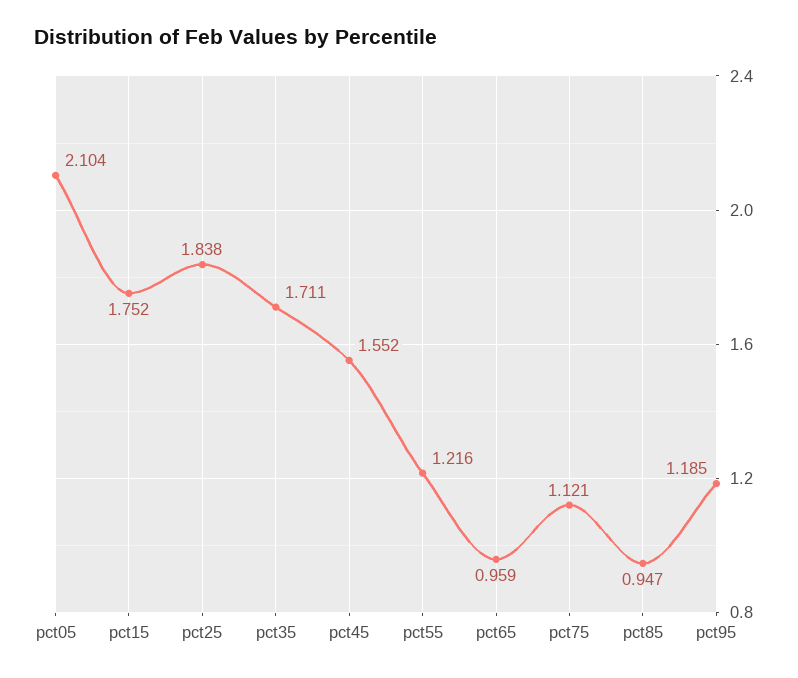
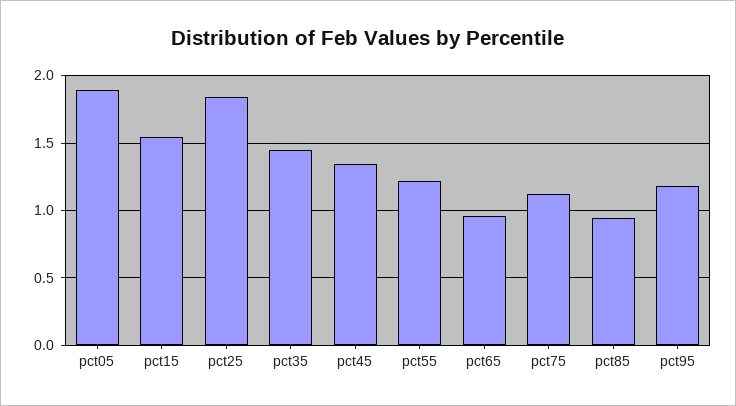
pct05: 2.104 -> 1.9
pct15: 1.752 -> 1.55
pct35: 1.711 -> 1.45
pct45: 1.552 -> 1.35

